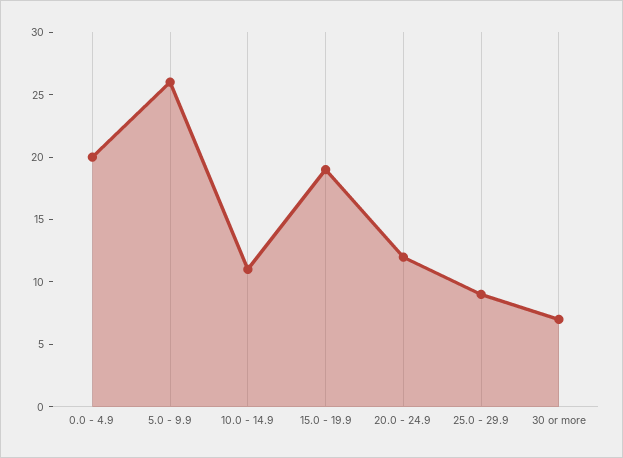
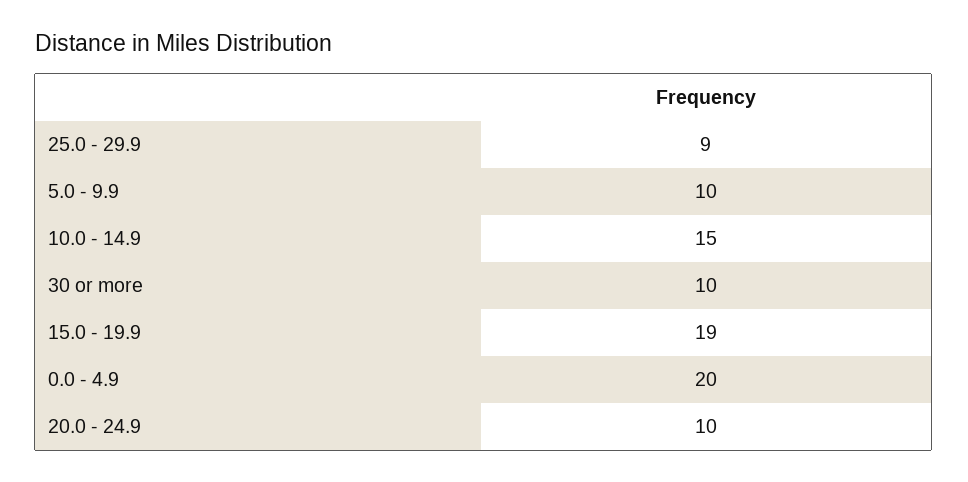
5.0 - 9.9: 26 -> 10
10.0 - 14.9: 11 -> 15
20.0 - 24.9: 12 -> 10
30 or more: 7 -> 10

